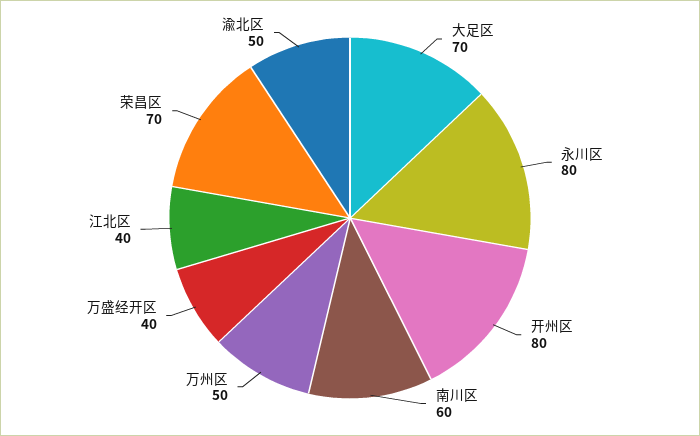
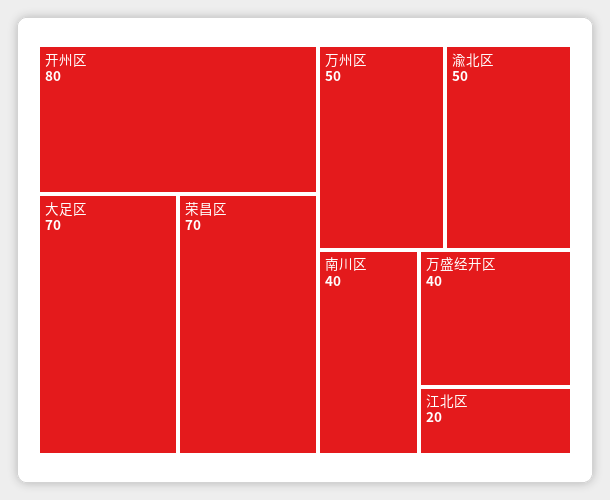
永川区: 80 -> none
南川区: 60 -> 40
江北区: 40 -> 20

